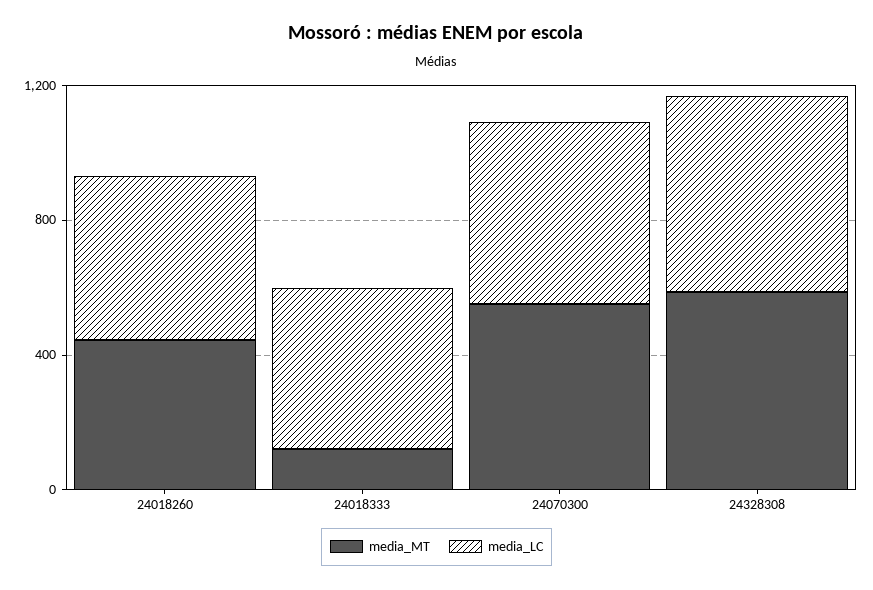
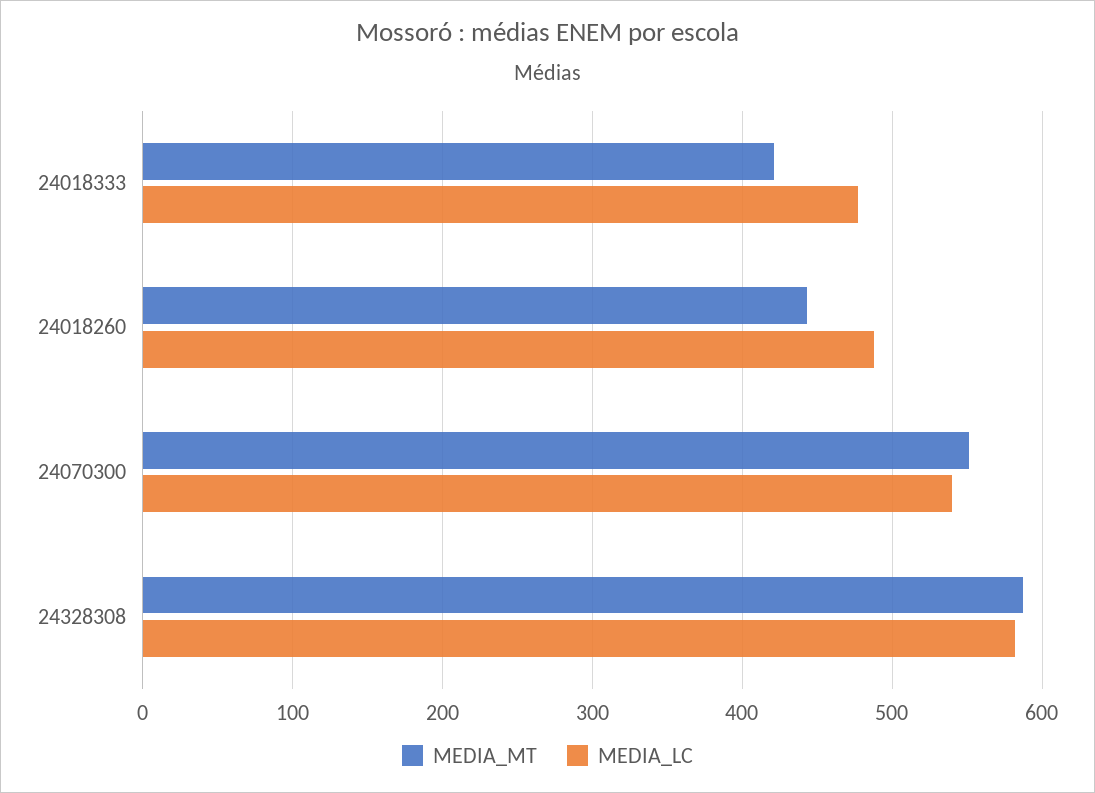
media_MT, 24018333: 100 -> 420

